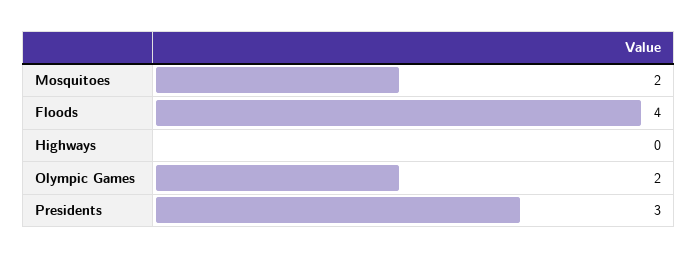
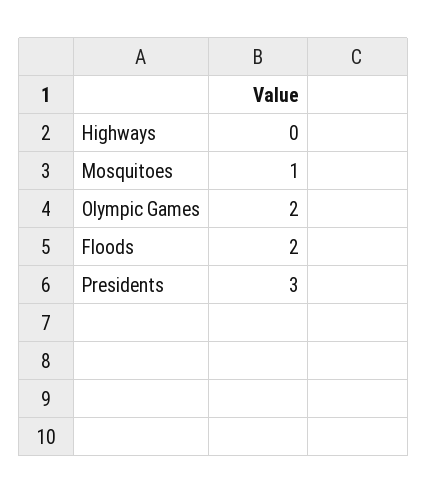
Mosquitoes: 2 -> 1
Floods: 4 -> 2

